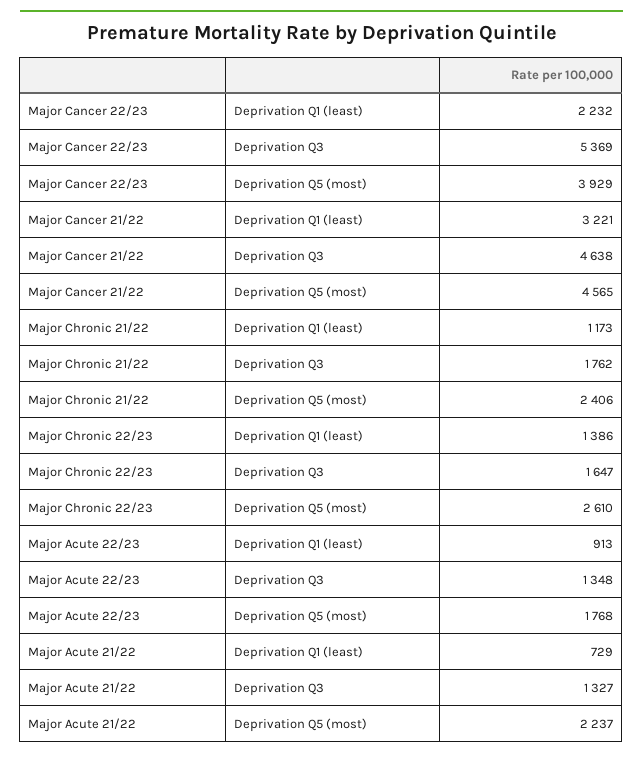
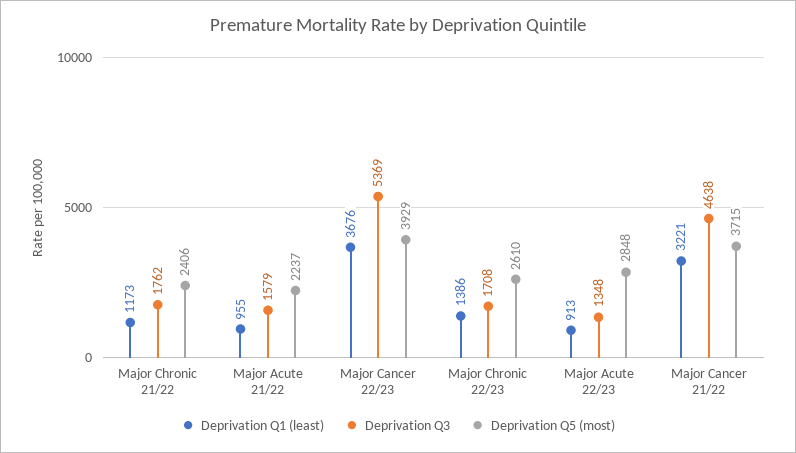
Deprivation Q1 (least), Major Cancer 22/23: 2232 -> 3676
Deprivation Q5 (most), Major Cancer 21/22: 4565 -> 3715
Deprivation Q3, Major Chronic 22/23: 1647 -> 1708
Deprivation Q5 (most), Major Acute 22/23: 1768 -> 2848
Deprivation Q1 (least), Major Acute 21/22: 729 -> 955
Deprivation Q3, Major Acute 21/22: 1327 -> 1579

